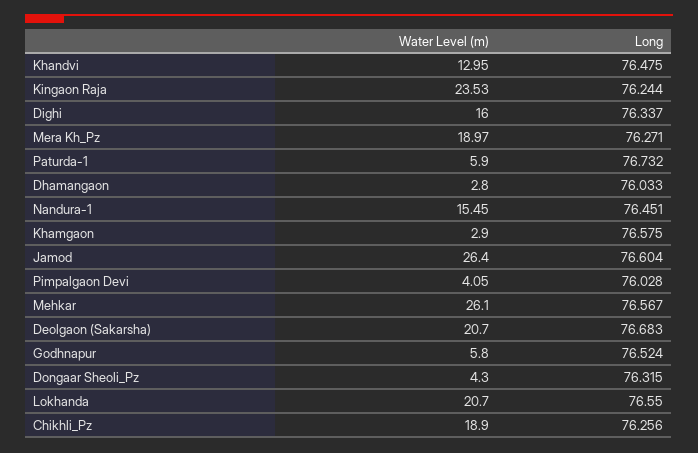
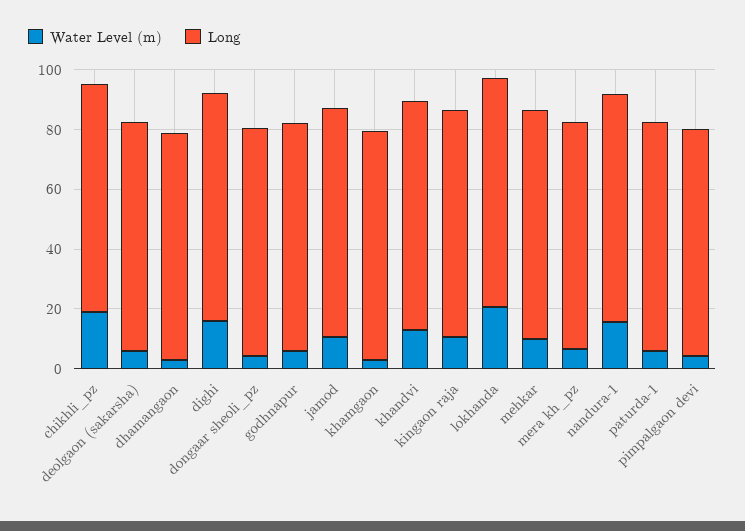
Water Level (m), Kingaon Raja: 23.53 -> 10
Water Level (m), Mera Kh_Pz: 18.97 -> 5
Water Level (m), Jamod: 26.4 -> 10
Water Level (m), Mehkar: 26.1 -> 10
Water Level (m), Deolgaon (Sakarsha): 20.7 -> 5

